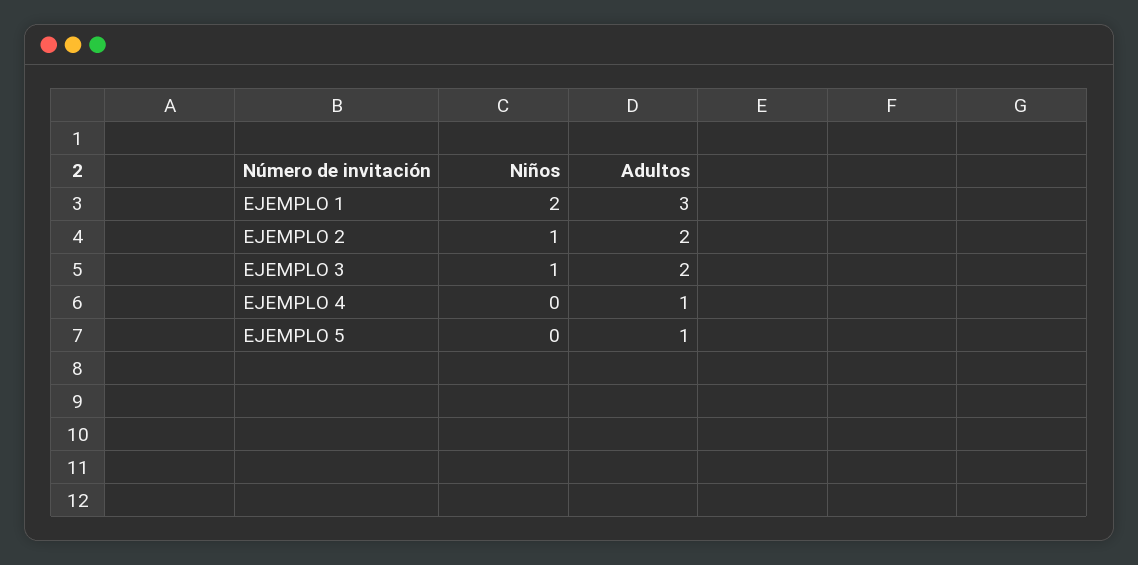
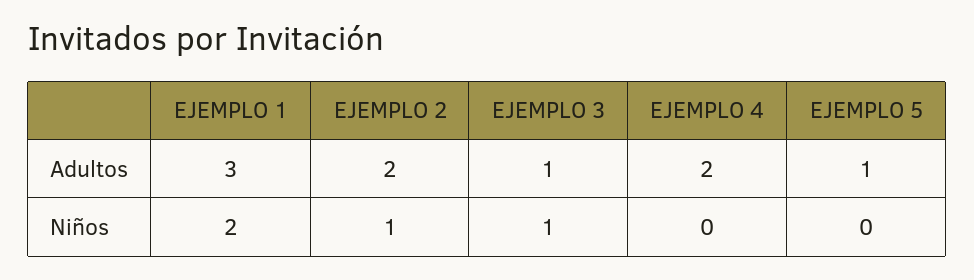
Adultos, EJEMPLO 3: 2 -> 1
Adultos, EJEMPLO 4: 1 -> 2

